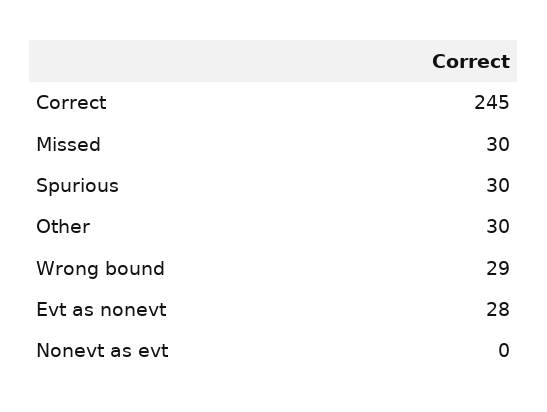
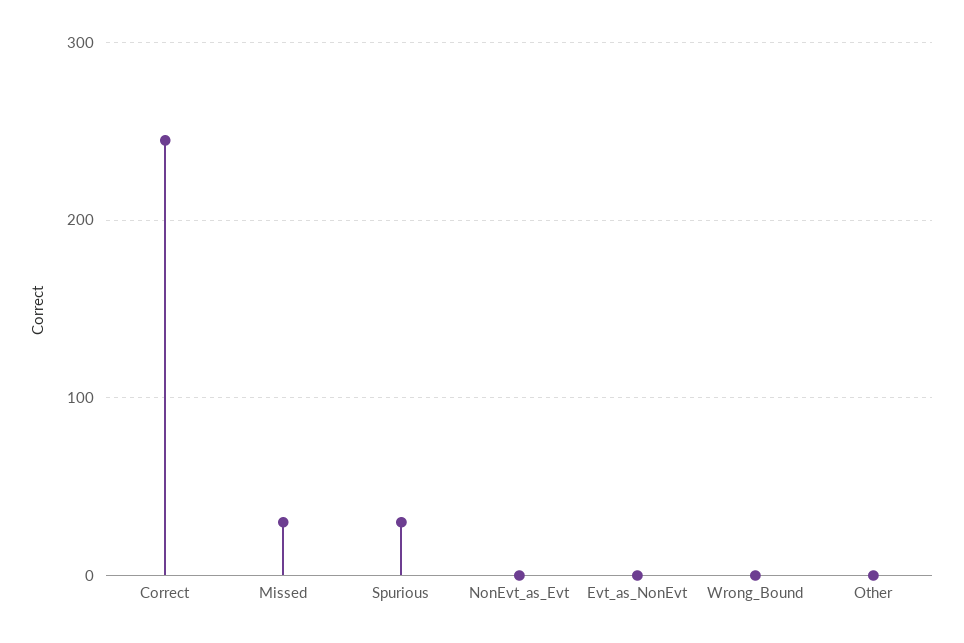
Other: 30 -> 0
Wrong bound: 29 -> 0
Evt as nonevt: 28 -> 0

